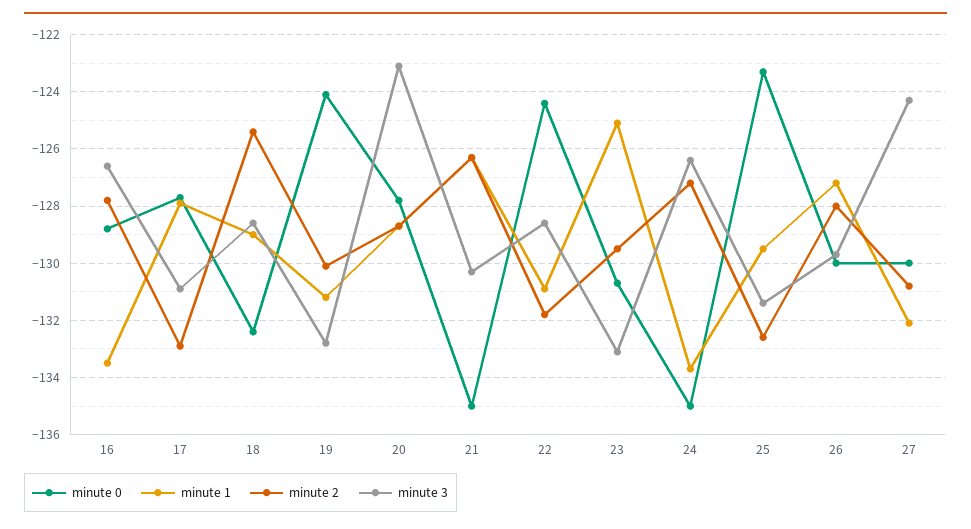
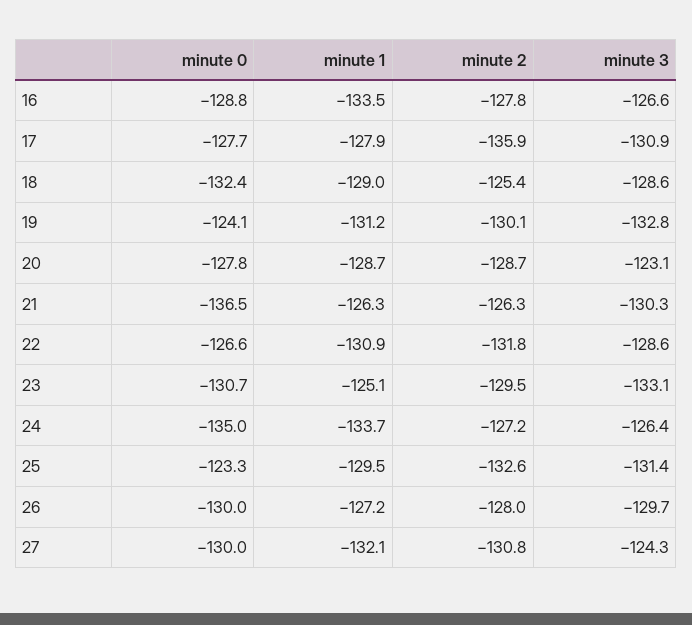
minute 2, 17: -133 -> -135.9
minute 0, 21: -135 -> -136.5
minute 0, 22: -124.5 -> -126.6

